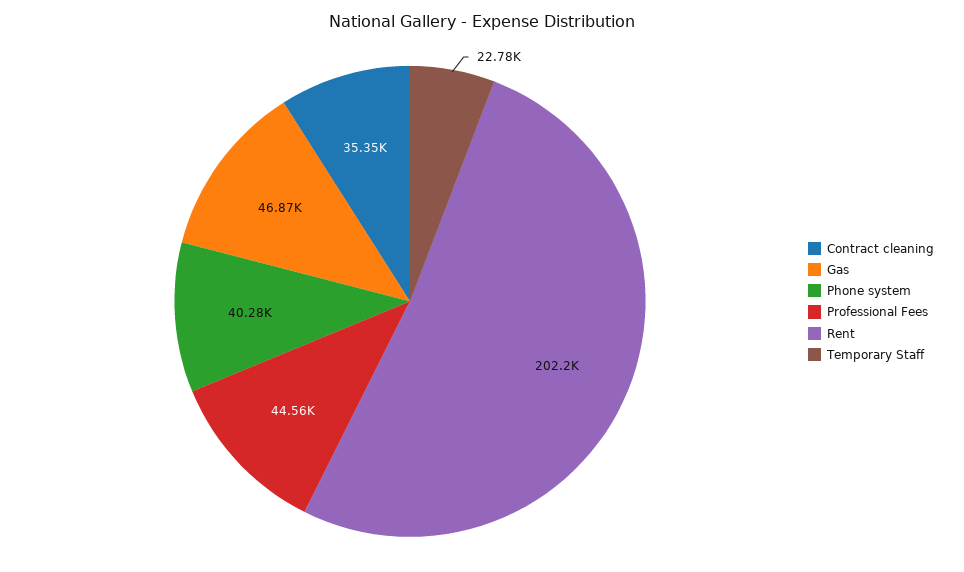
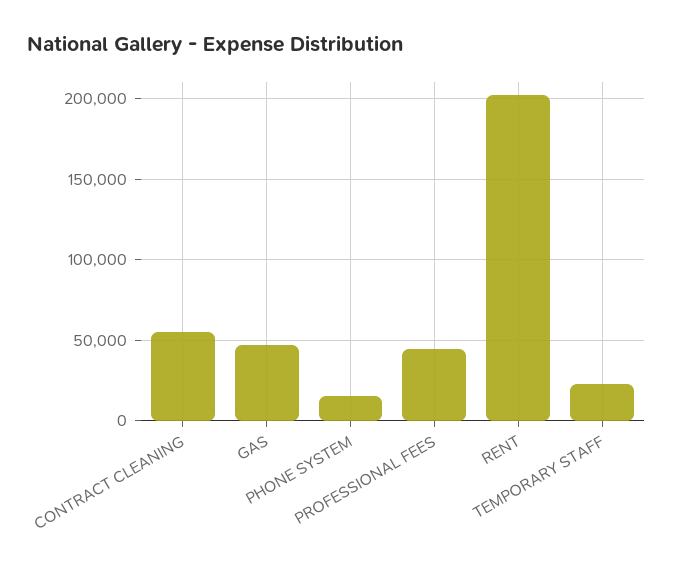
Contract cleaning: 35350 -> 55000
Phone system: 40280 -> 15000

